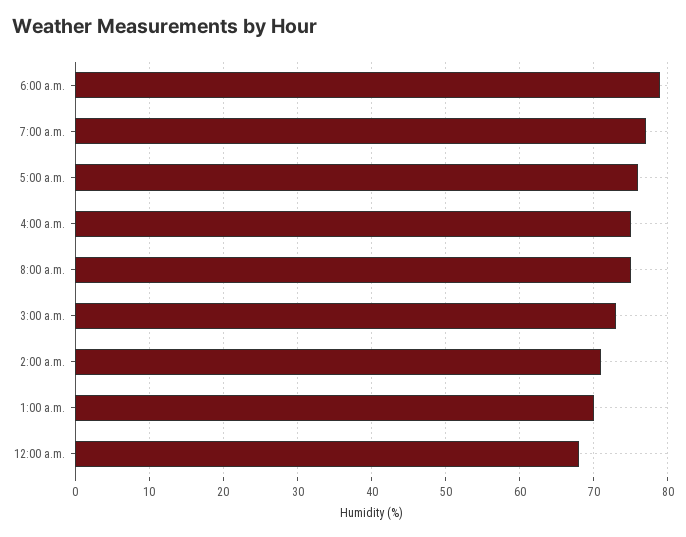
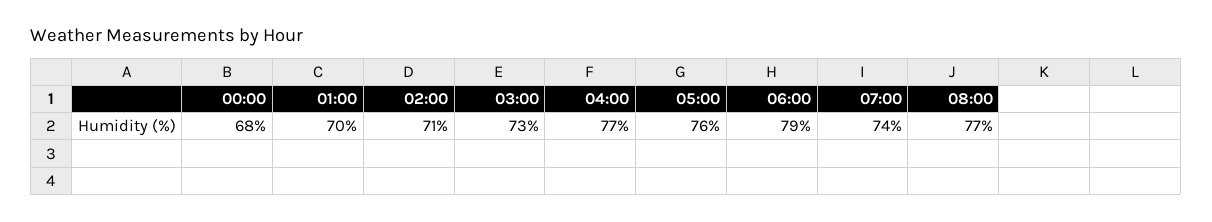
7:00 a.m.: 77 -> 74
4:00 a.m.: 75 -> 77
8:00 a.m.: 75 -> 77

